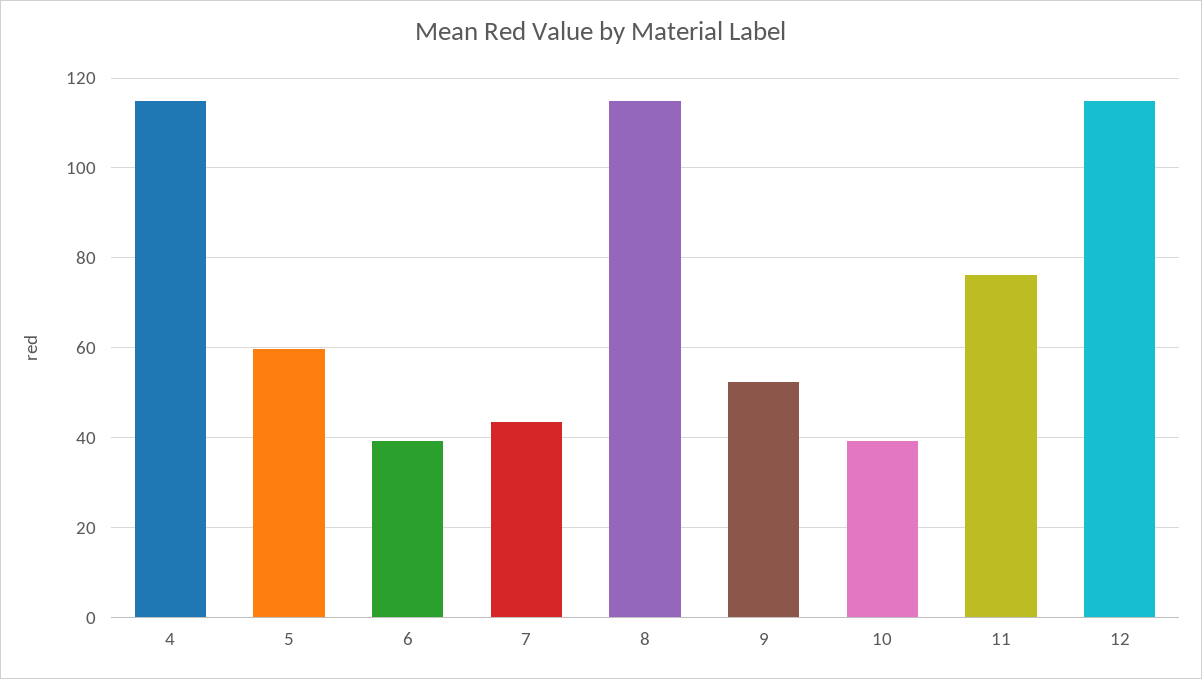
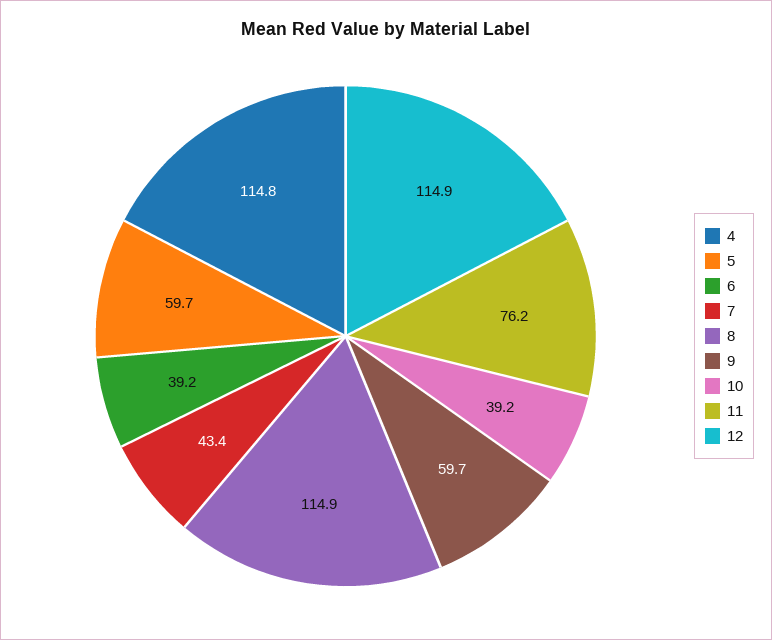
9: 52 -> 59.7

